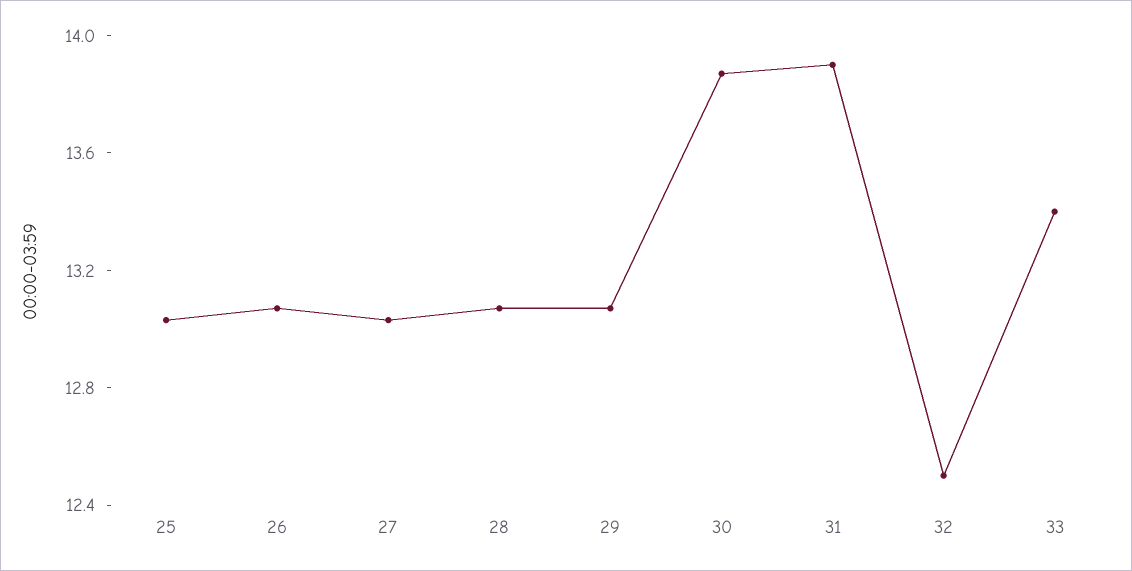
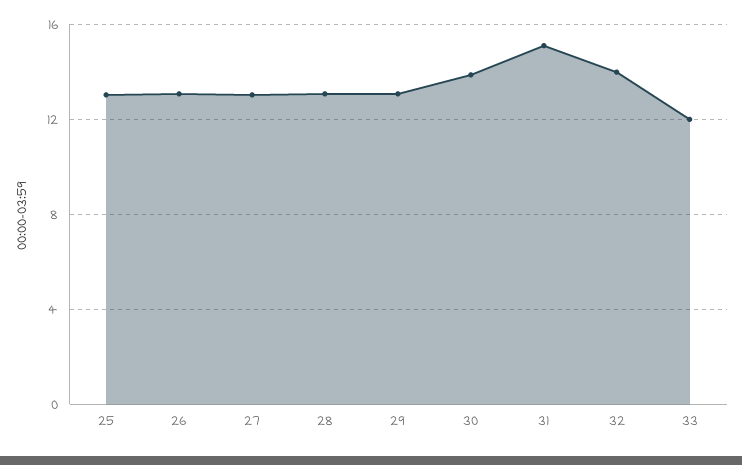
31: 13.9 -> 15
32: 12.5 -> 14
33: 13.4 -> 12

